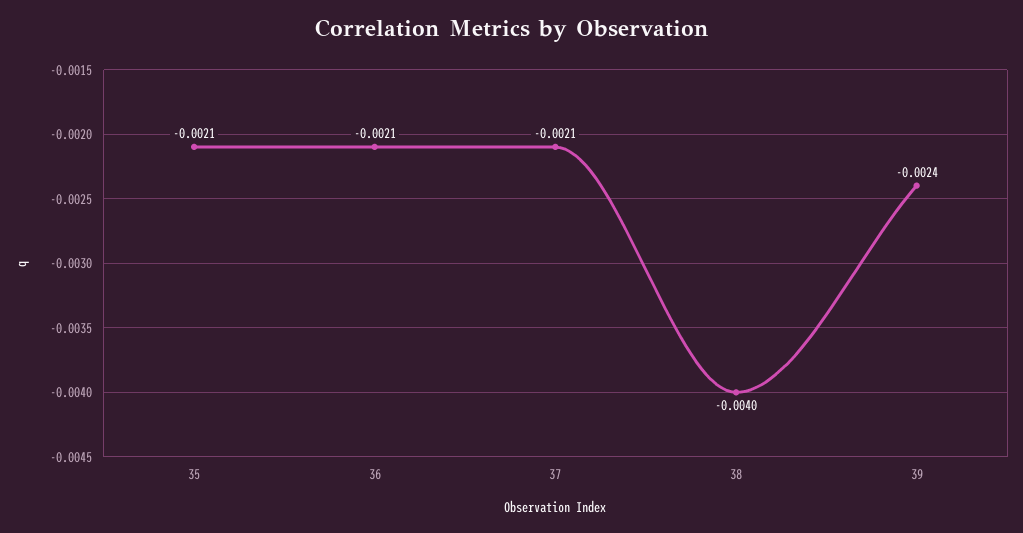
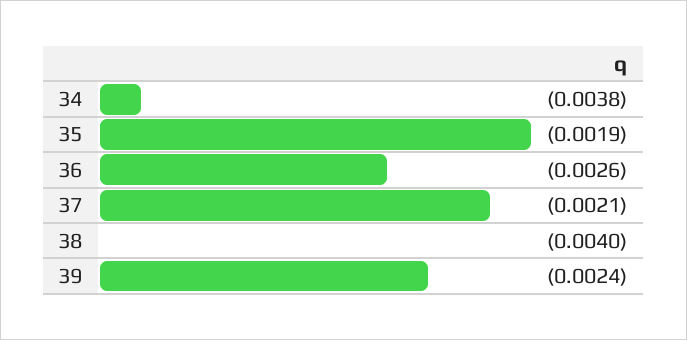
35: -0.0021 -> -0.0019
36: -0.0021 -> -0.0026
34: none -> -0.0038

